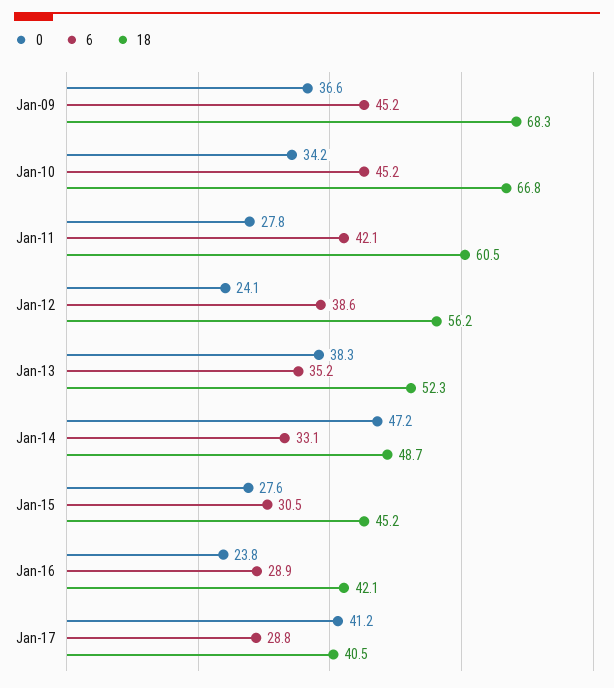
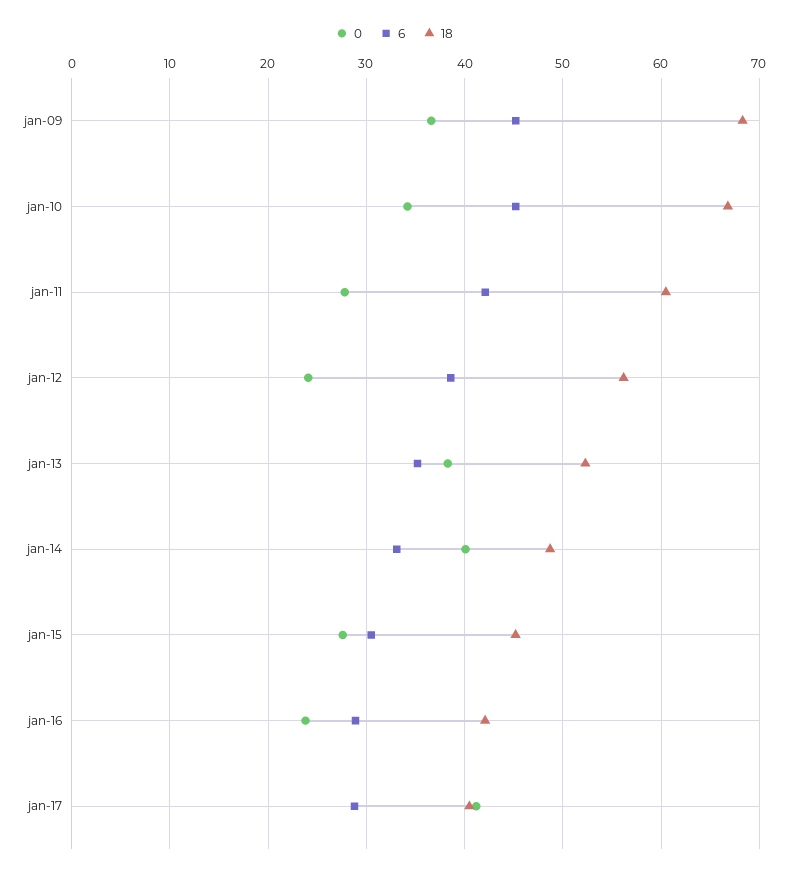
0, Jan-14: 47.2 -> 40

